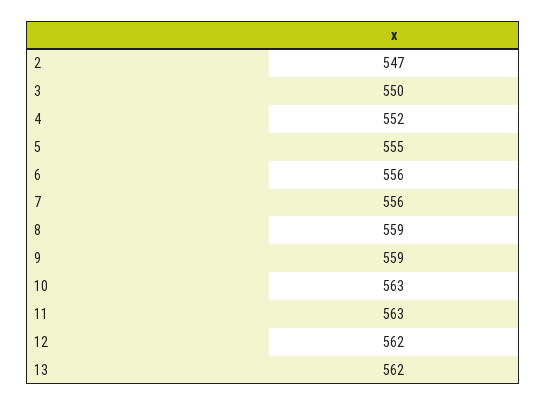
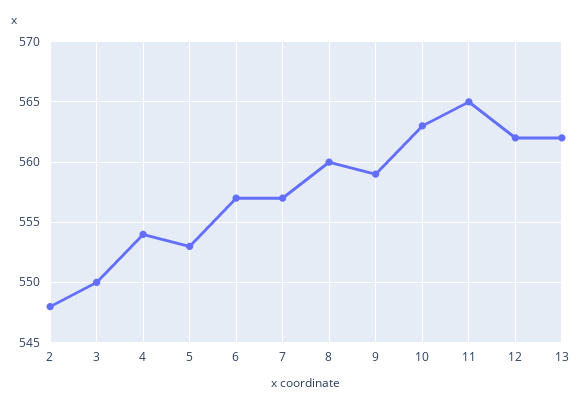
2: 547 -> 548
4: 552 -> 554
5: 555 -> 553
6: 556 -> 557
7: 556 -> 557
8: 559 -> 560
11: 563 -> 565

